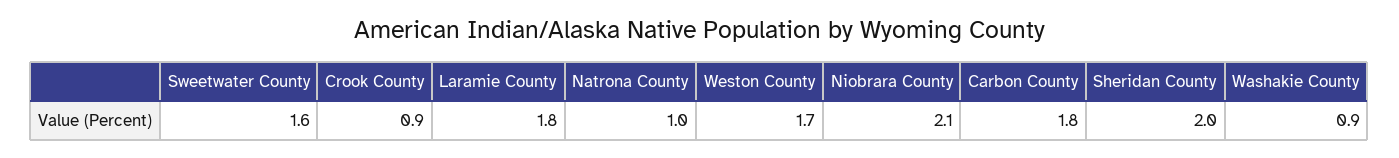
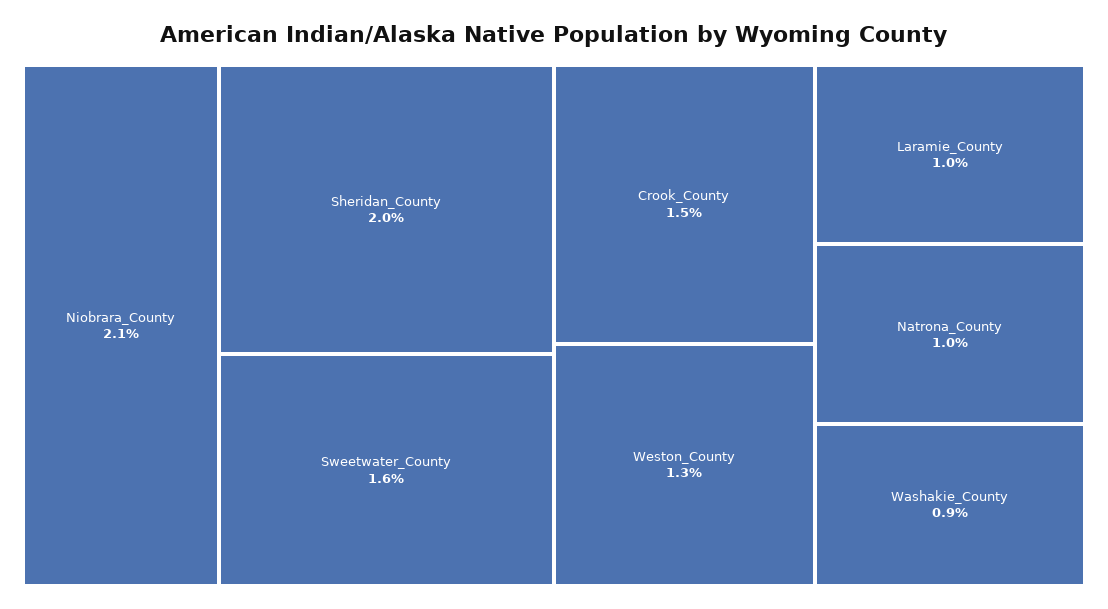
Crook County: 0.9 -> 1.5
Laramie County: 1.8 -> 1
Weston County: 1.7 -> 1.3
Carbon County: 1.8 -> none

